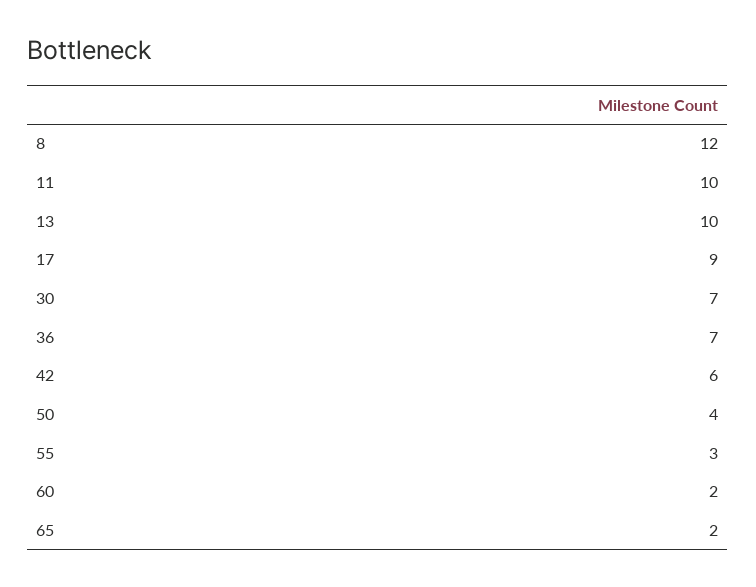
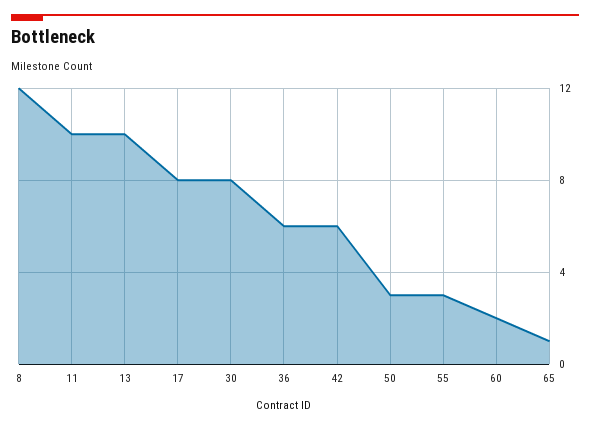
17: 9 -> 8
30: 7 -> 8
36: 7 -> 6
50: 4 -> 3
65: 2 -> 1

